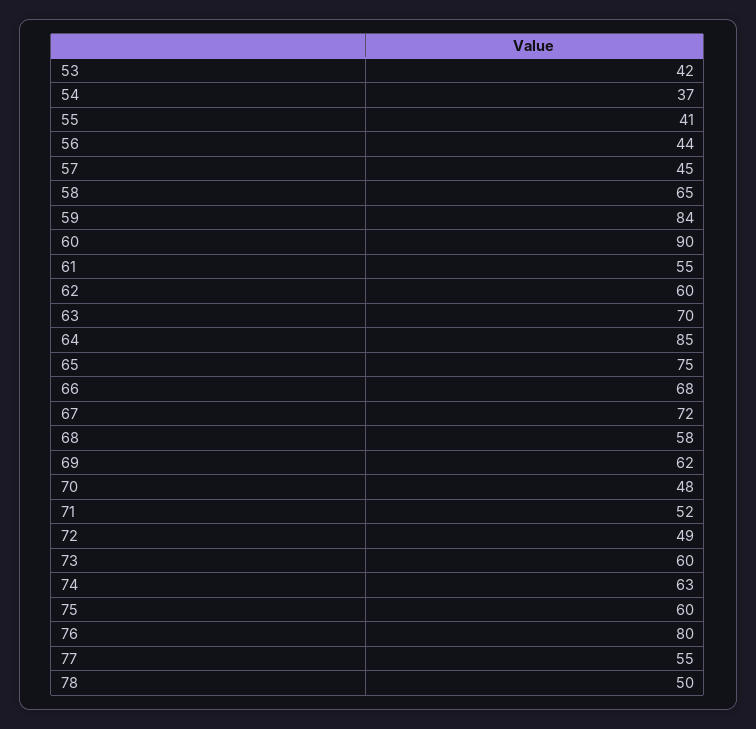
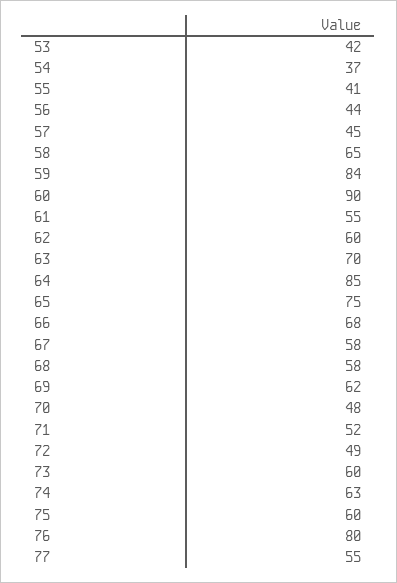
67: 72 -> 58
78: 50 -> none

